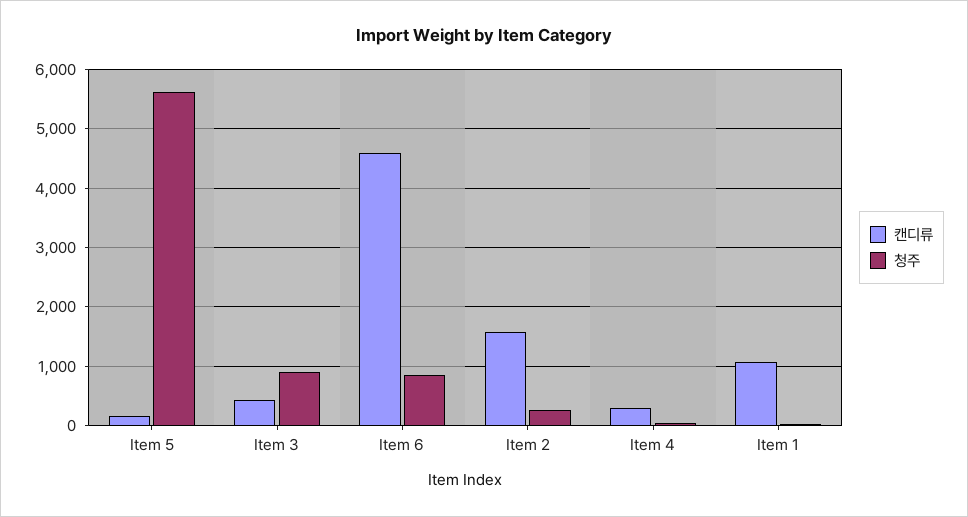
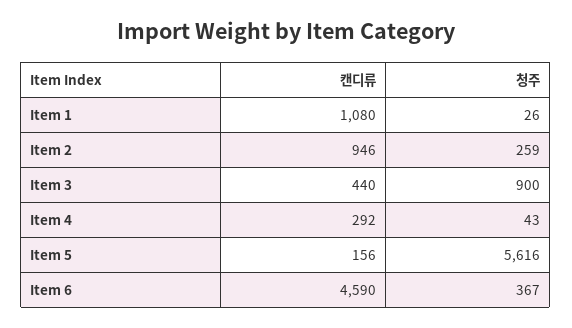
청주, Item 6: 800 -> 367
캔디류, Item 2: 1600 -> 946

